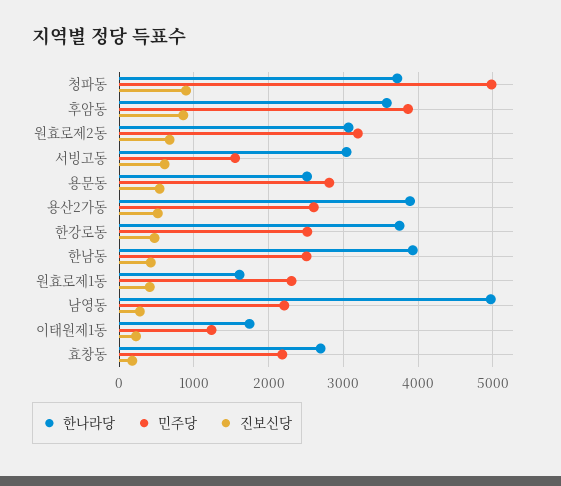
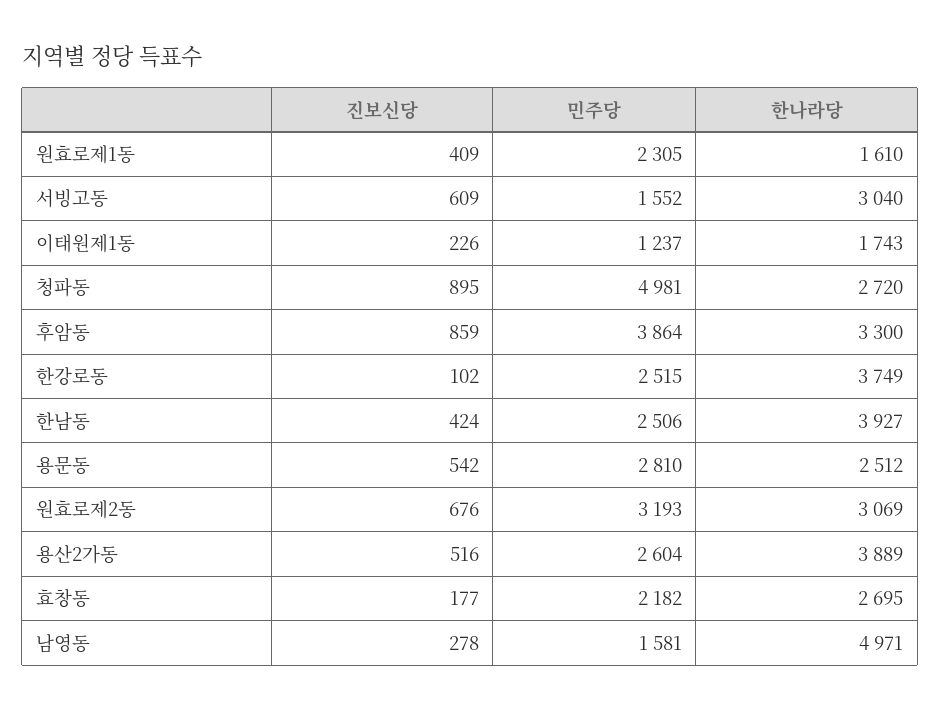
한나라당, 청파동: 3700 -> 2720
한나라당, 후암동: 3600 -> 3300
진보신당, 한강로동: 500 -> 102
민주당, 남영동: 2200 -> 1581

